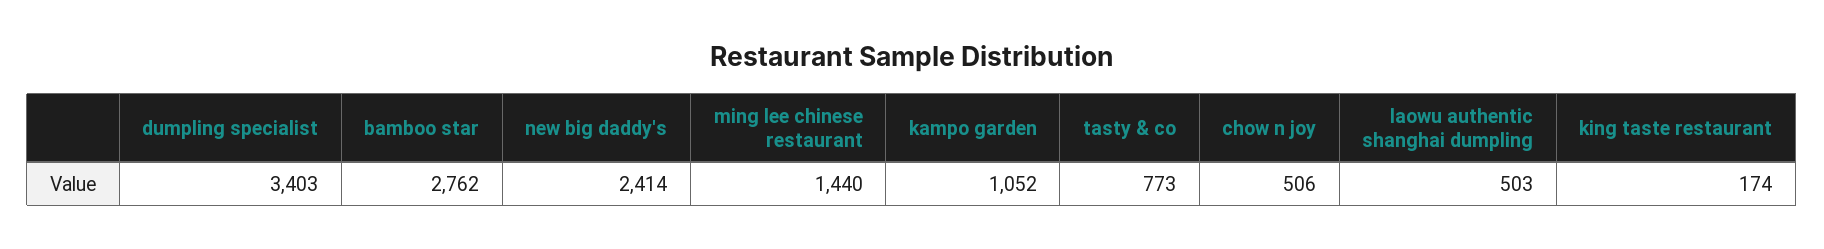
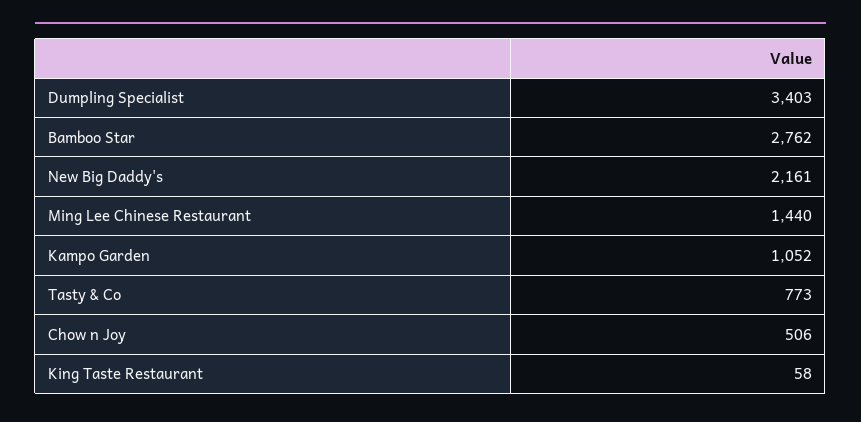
new big daddy's: 2414 -> 2161
laowu authentic shanghai dumpling: 503 -> none
king taste restaurant: 174 -> 58

